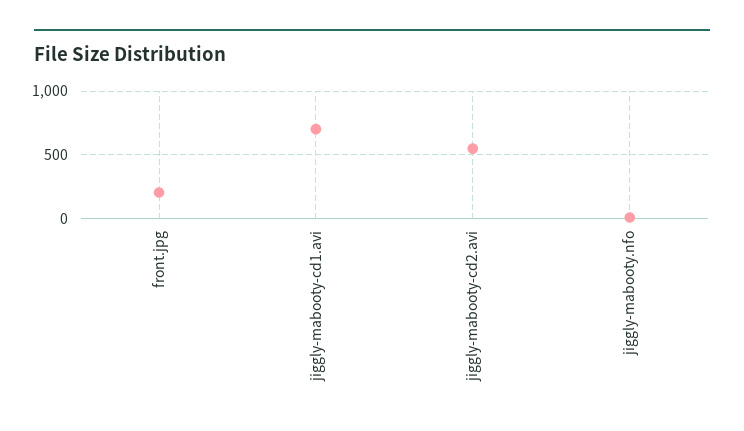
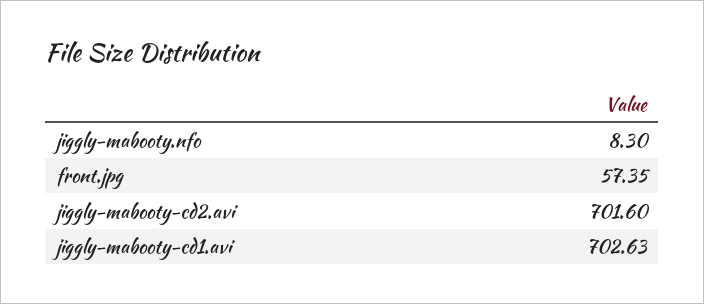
front.jpg: 200 -> 57.35
jiggly-mabooty-cd2.avi: 550 -> 701.6

